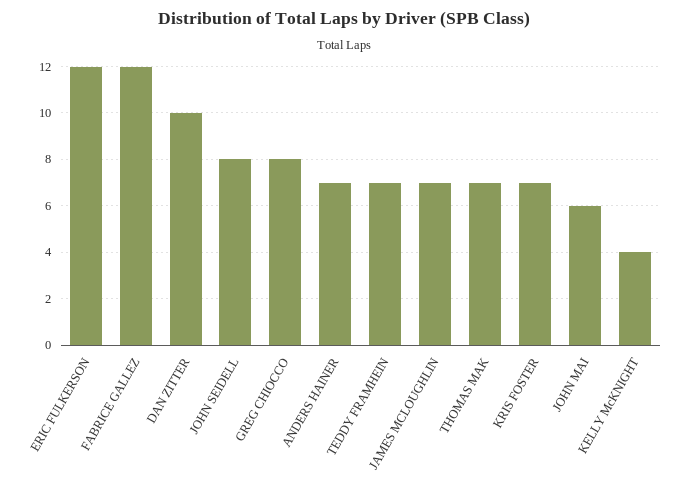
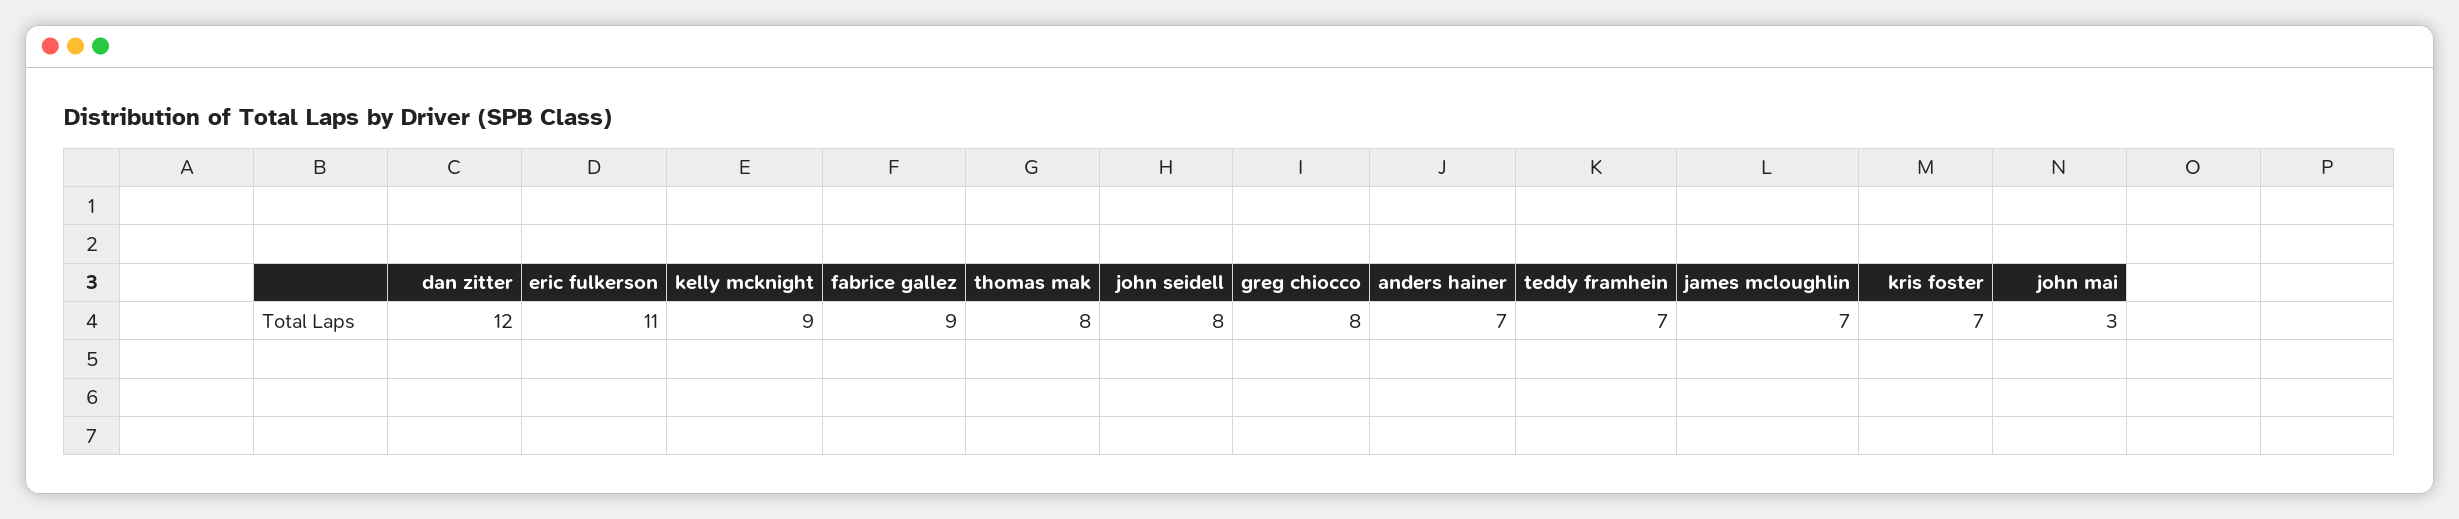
ERIC FULKERSON: 12 -> 11
FABRICE GALLEZ: 12 -> 9
DAN ZITTER: 10 -> 12
THOMAS MAK: 7 -> 8
JOHN MAI: 6 -> 3
KELLY McKNIGHT: 4 -> 9

